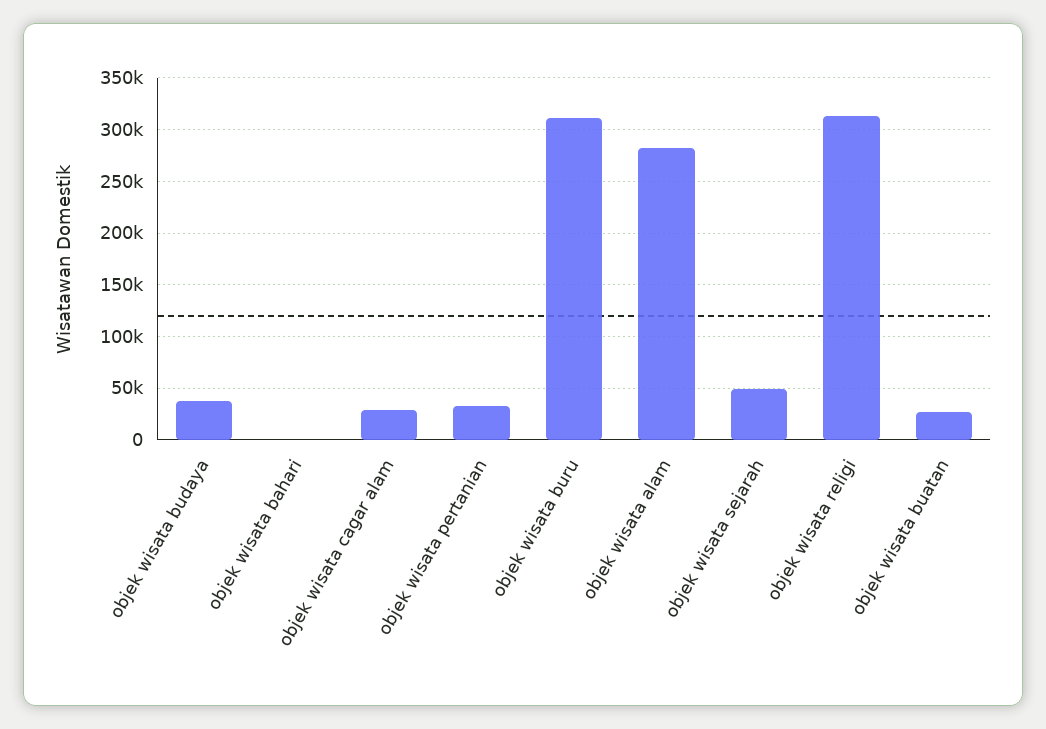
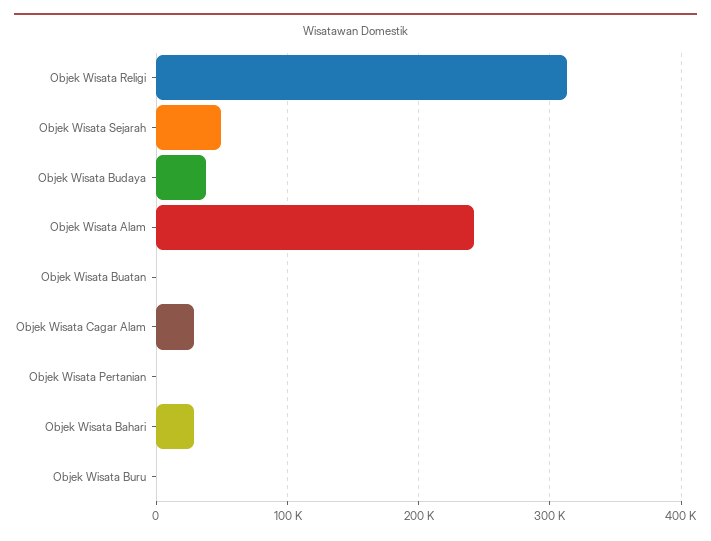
objek wisata bahari: 0 -> 30000
objek wisata pertanian: 30000 -> 0
objek wisata buru: 310000 -> 0
objek wisata alam: 280000 -> 240000
objek wisata buatan: 30000 -> 0

